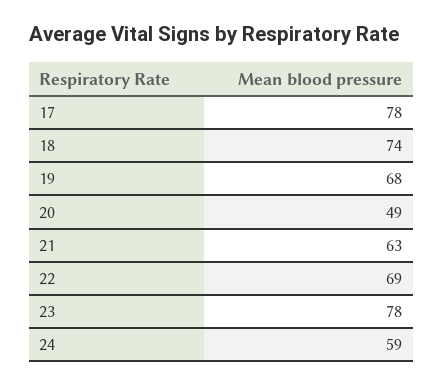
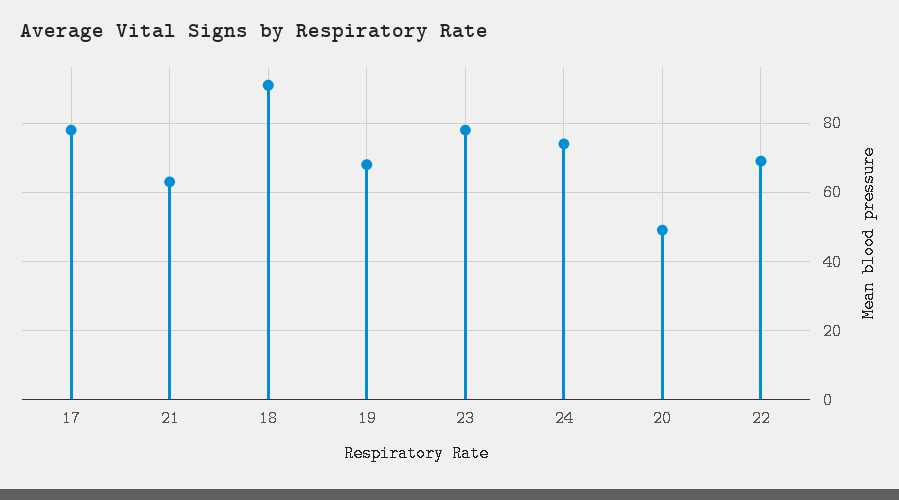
18: 74 -> 90
24: 59 -> 75

